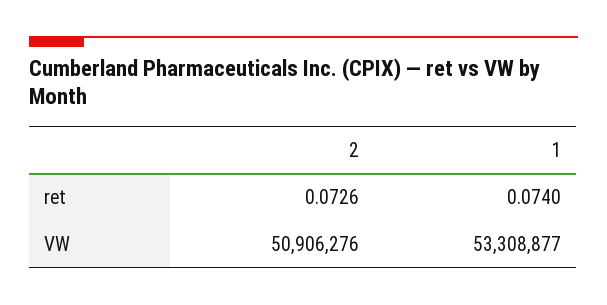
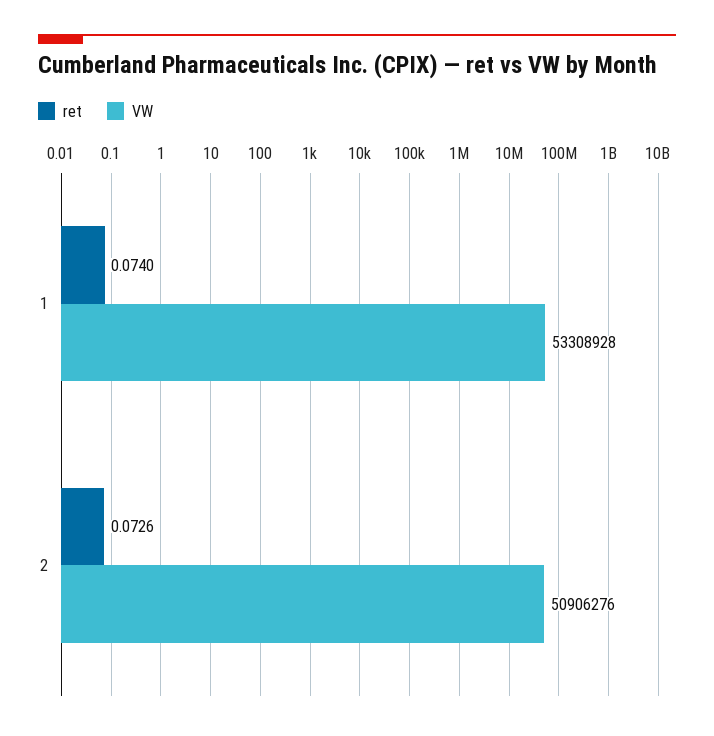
VW, 1: 53308877 -> 53308928

